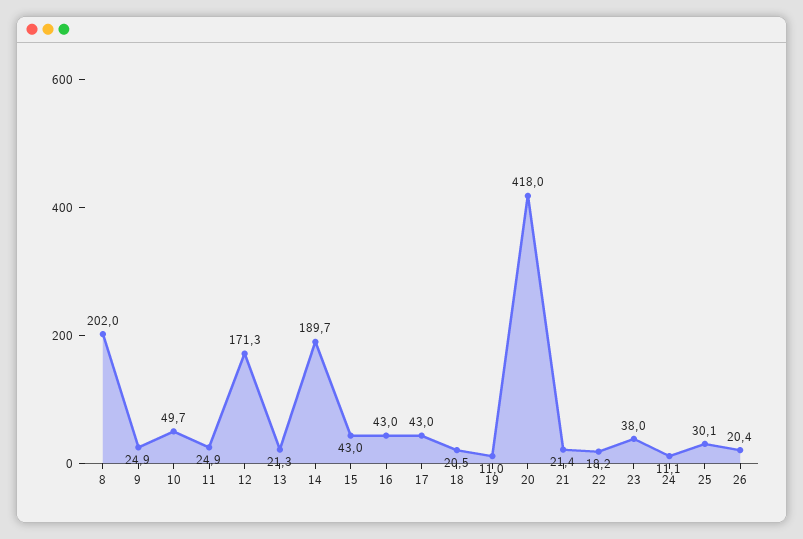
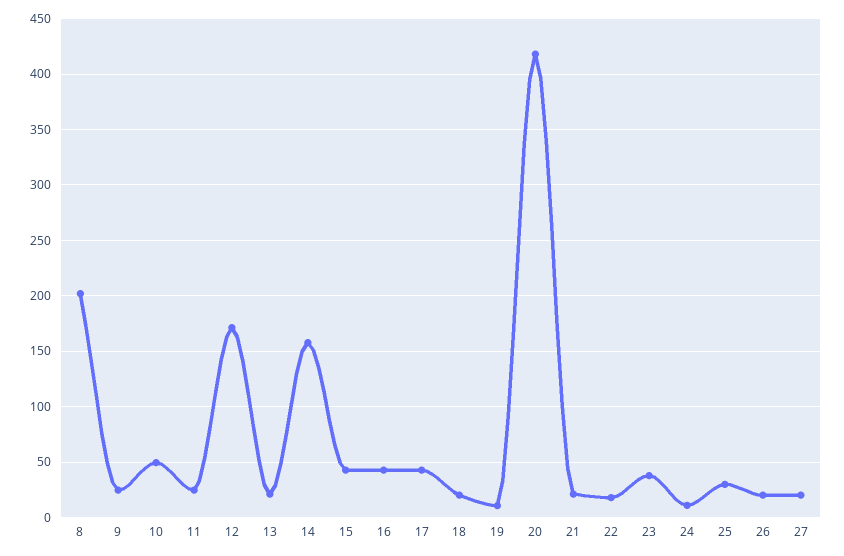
14: 189.7 -> 160
27: none -> 20

